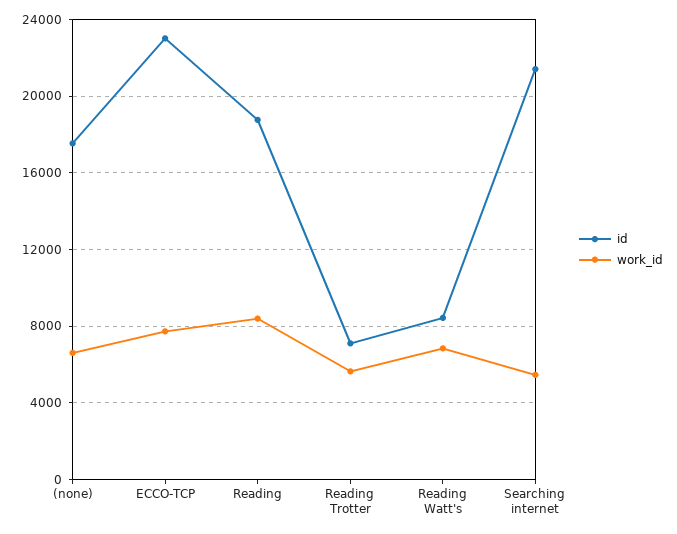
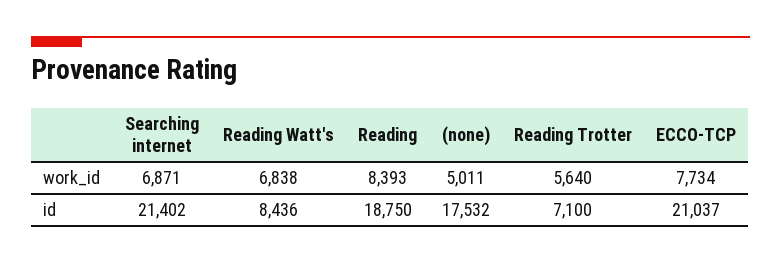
work_id, (none): 6500 -> 5011
id, ECCO-TCP: 23000 -> 21037
work_id, Searching internet: 5500 -> 6871

